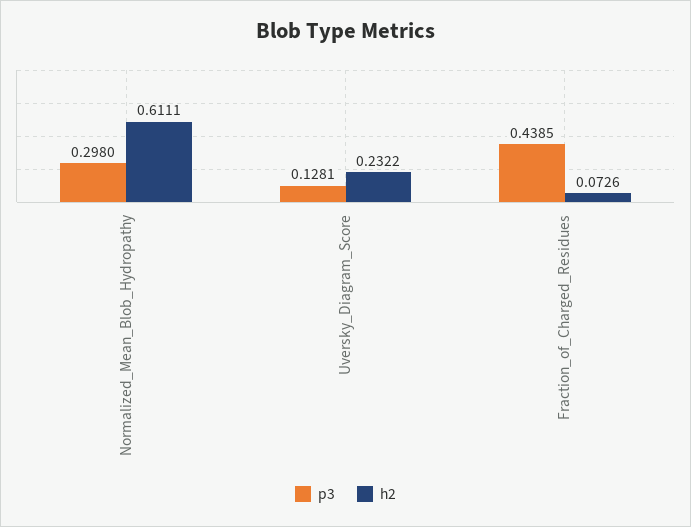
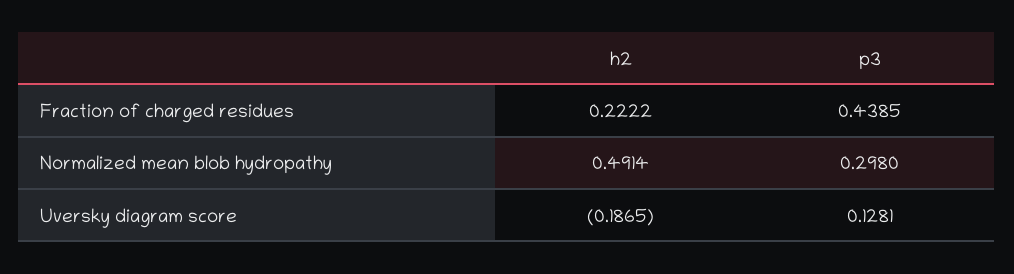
h2, Normalized_Mean_Blob_Hydropathy: 0.6111 -> 0.4914
h2, Uversky_Diagram_Score: 0.2322 -> -0.1865
h2, Fraction_of_Charged_Residues: 0.0726 -> 0.2222

